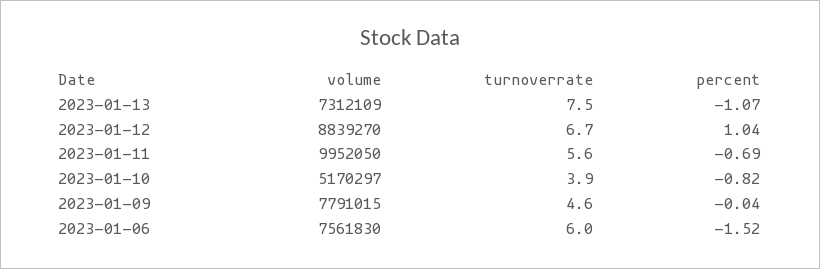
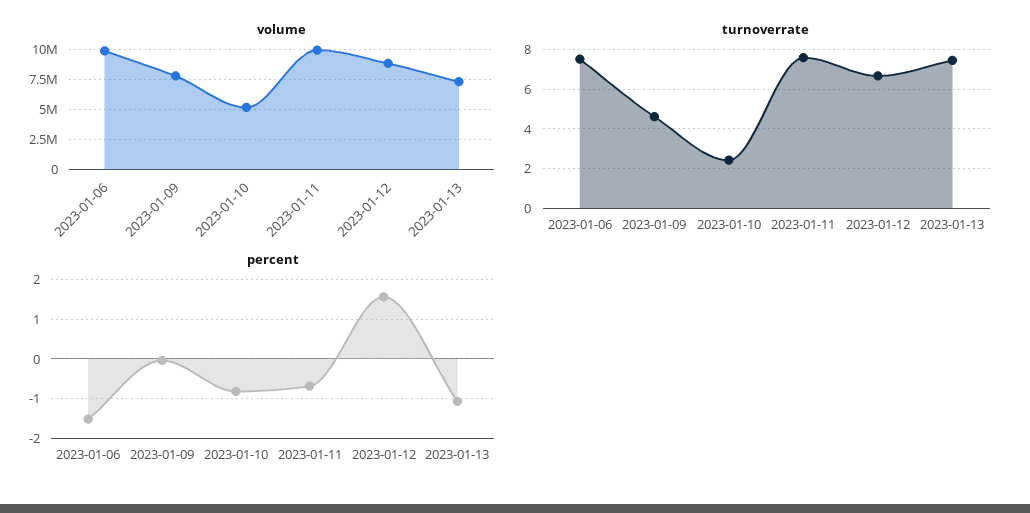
percent, 2023-01-12: 1.04 -> 1.6
turnoverrate, 2023-01-11: 5.6 -> 7.5
turnoverrate, 2023-01-10: 3.9 -> 2.5
volume, 2023-01-06: 7561830 -> 10000000
turnoverrate, 2023-01-06: 6 -> 7.5

